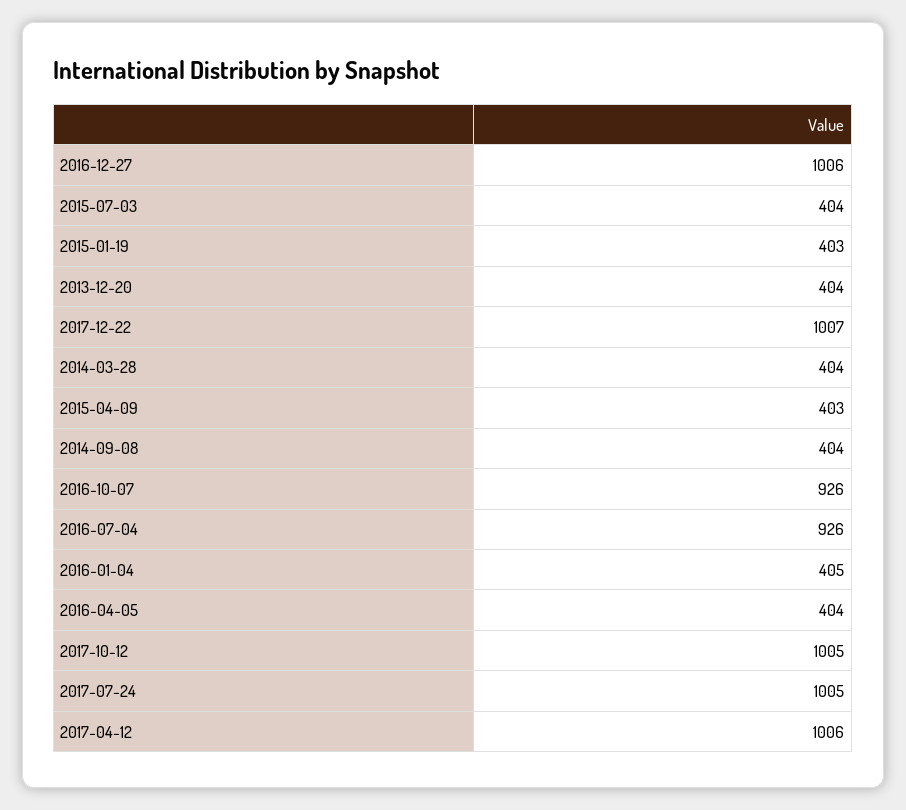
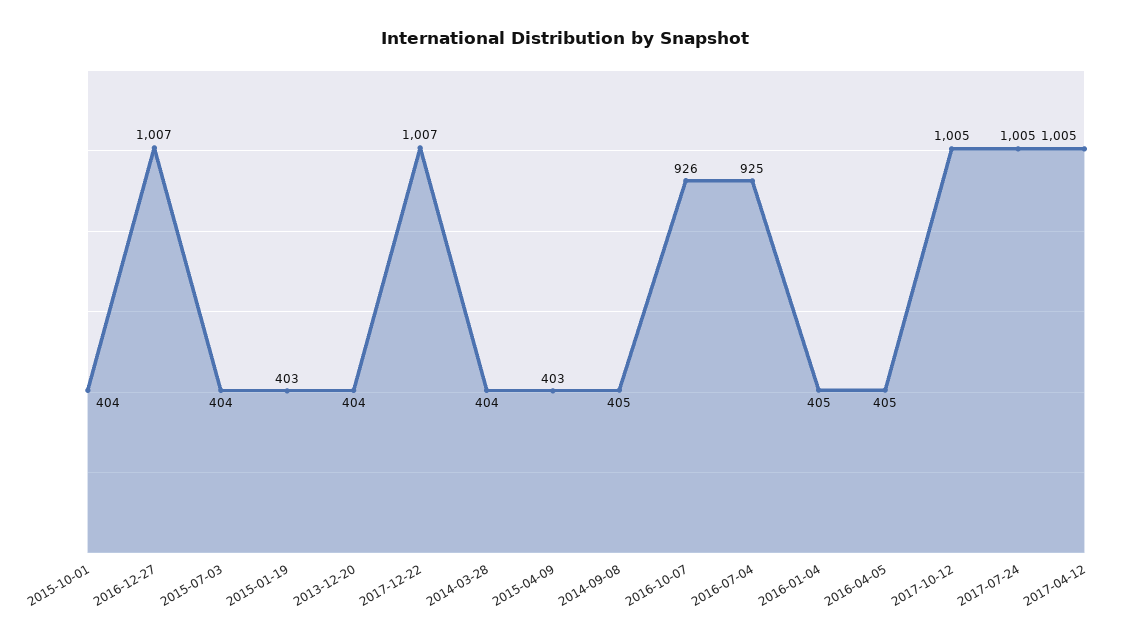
2016-12-27: 1006 -> 1007
2014-09-08: 404 -> 405
2016-07-04: 926 -> 925
2016-04-05: 404 -> 405
2017-04-12: 1006 -> 1005
2015-10-01: none -> 404

